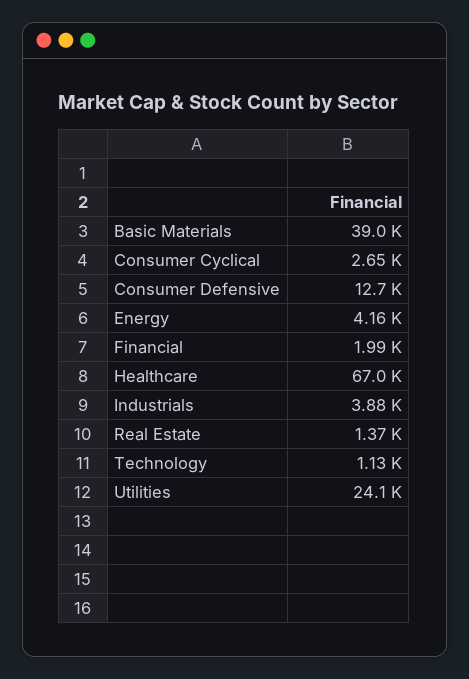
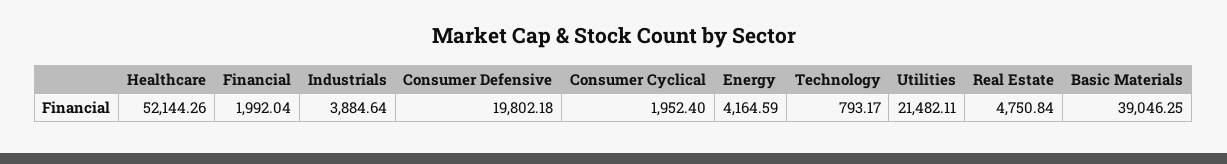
Consumer Cyclical: 2650 -> 1952.4
Consumer Defensive: 12700 -> 19802.18
Healthcare: 67000 -> 52144.26
Real Estate: 1370 -> 4750.84
Technology: 1130 -> 793.17
Utilities: 24100 -> 21482.11

